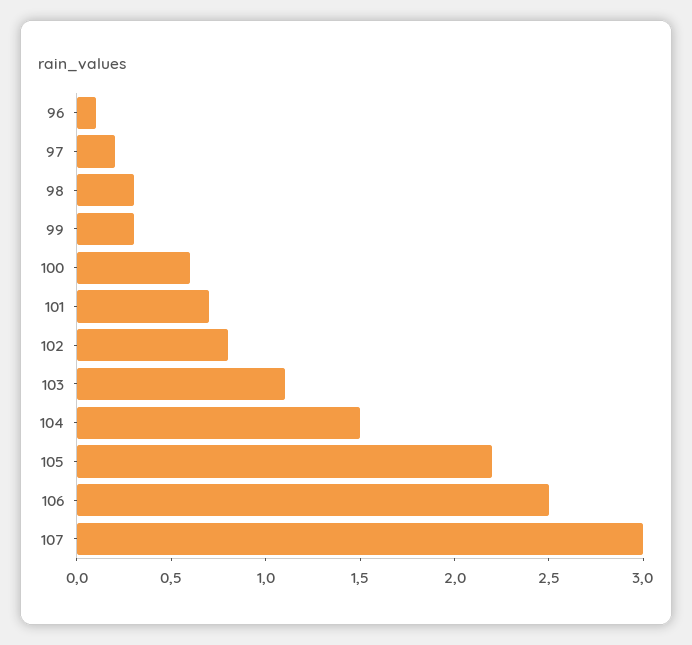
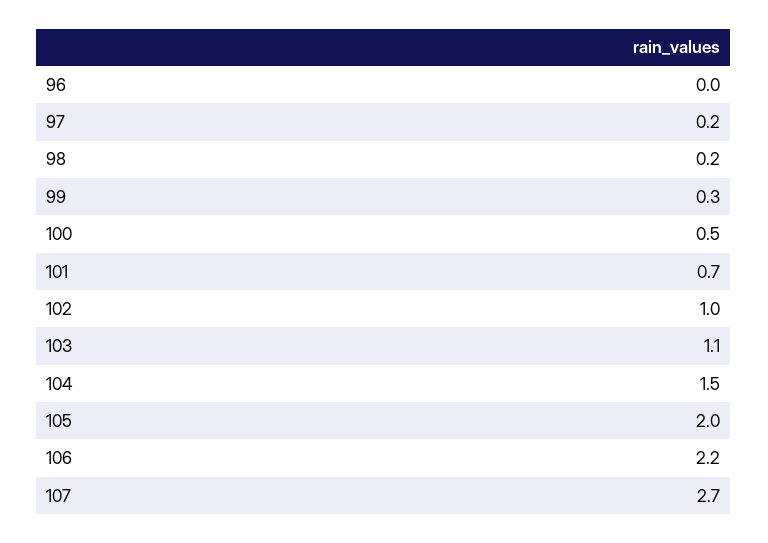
96: 0.1 -> 0
98: 0.3 -> 0.2
100: 0.6 -> 0.5
102: 0.8 -> 1
105: 2.2 -> 2
106: 2.5 -> 2.2
107: 3 -> 2.7

